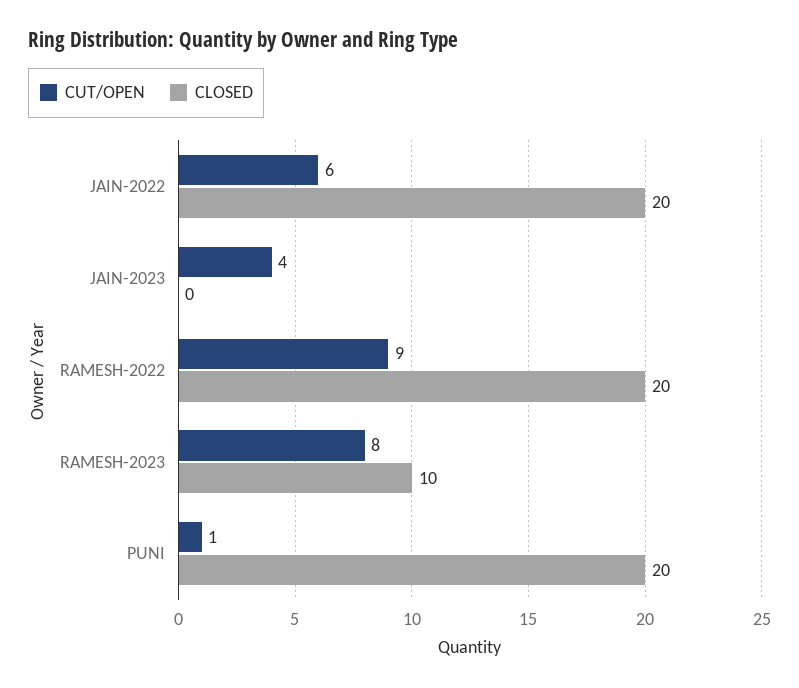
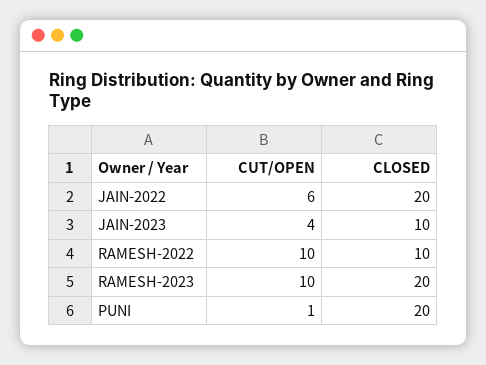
CLOSED, JAIN-2023: 0 -> 10
CUT/OPEN, RAMESH-2022: 9 -> 10
CLOSED, RAMESH-2022: 20 -> 10
CUT/OPEN, RAMESH-2023: 8 -> 10
CLOSED, RAMESH-2023: 10 -> 20

